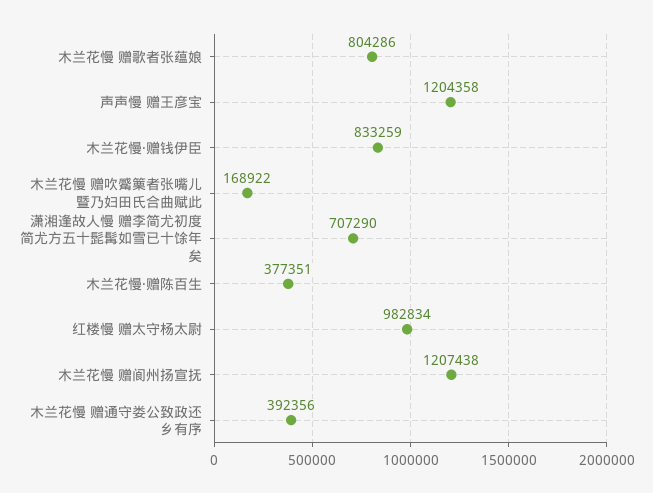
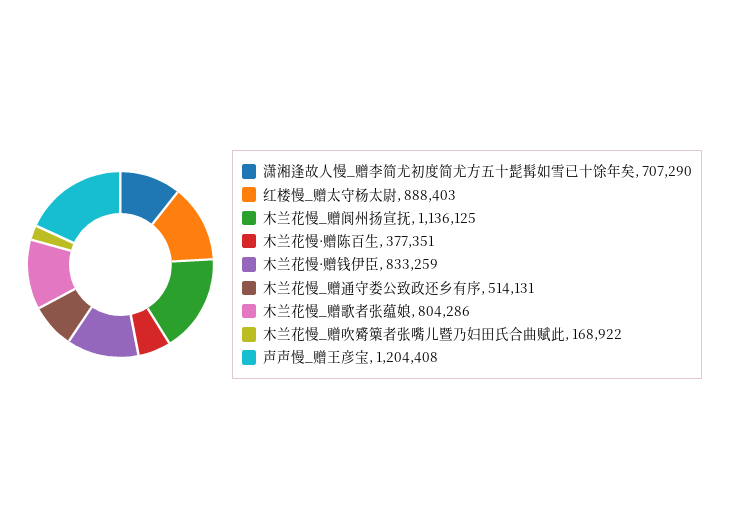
声声慢 赠王彦宝: 1204358 -> 1204408
红楼慢 赠太守杨太尉: 982834 -> 888403
木兰花慢 赠阆州扬宣抚: 1207438 -> 1136125
木兰花慢 赠通守娄公致政还乡有序: 392356 -> 514131

